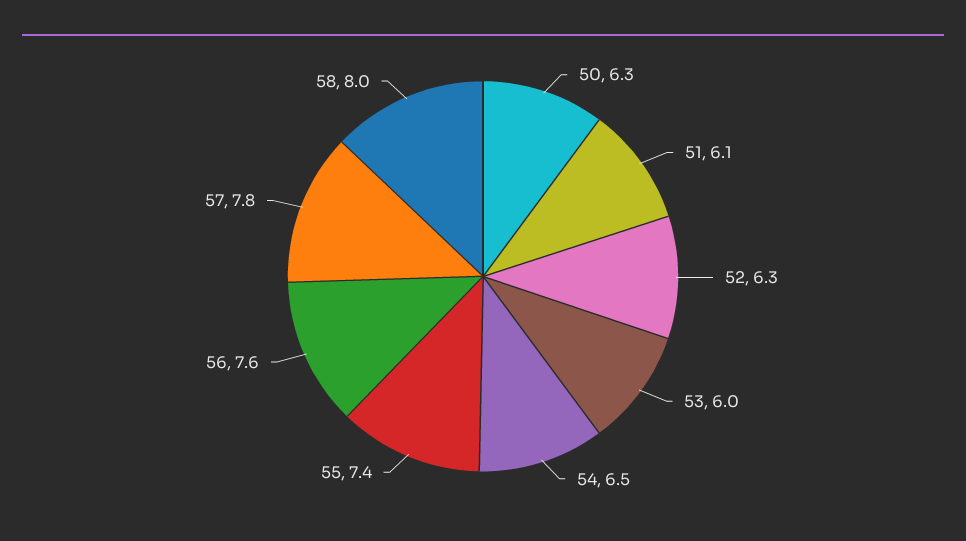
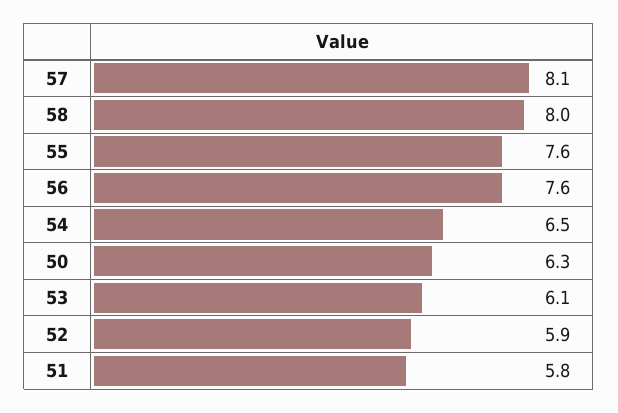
51: 6.1 -> 5.8
52: 6.3 -> 5.9
53: 6 -> 6.1
55: 7.4 -> 7.6
57: 7.8 -> 8.1

